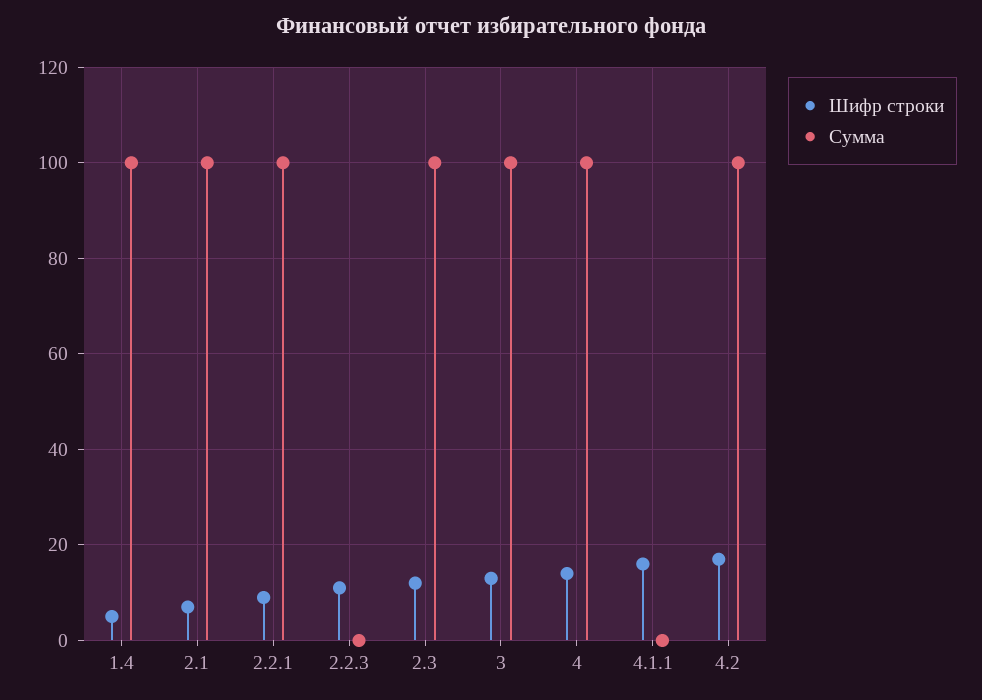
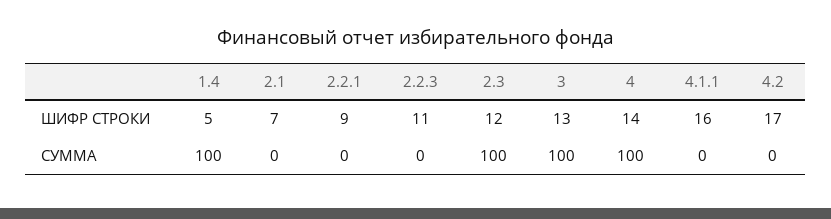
Сумма, 2.1: 100 -> 0
Сумма, 2.2.1: 100 -> 0
Сумма, 4.2: 100 -> 0

